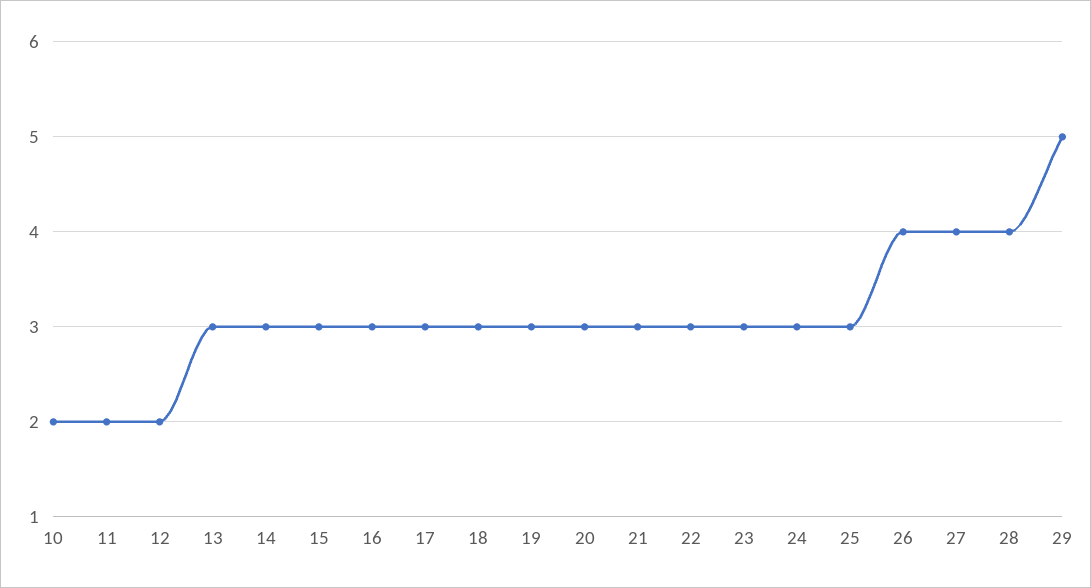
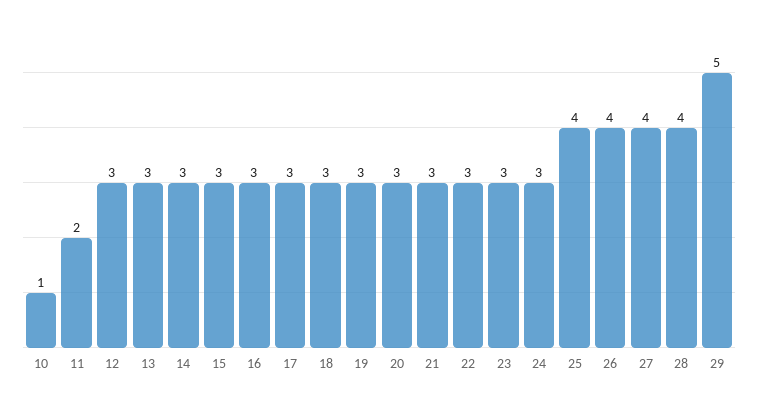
10: 2 -> 1
12: 2 -> 3
25: 3 -> 4

